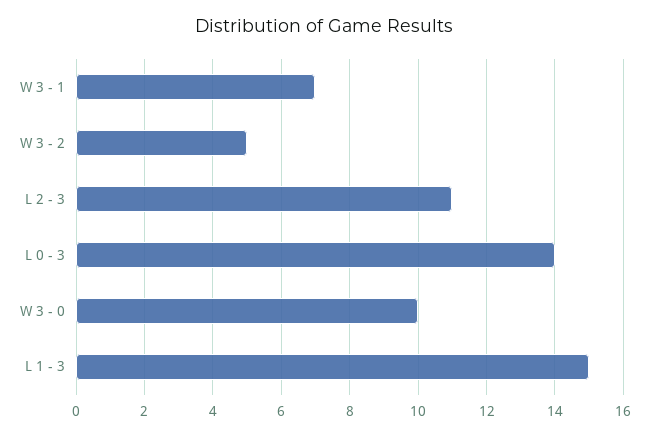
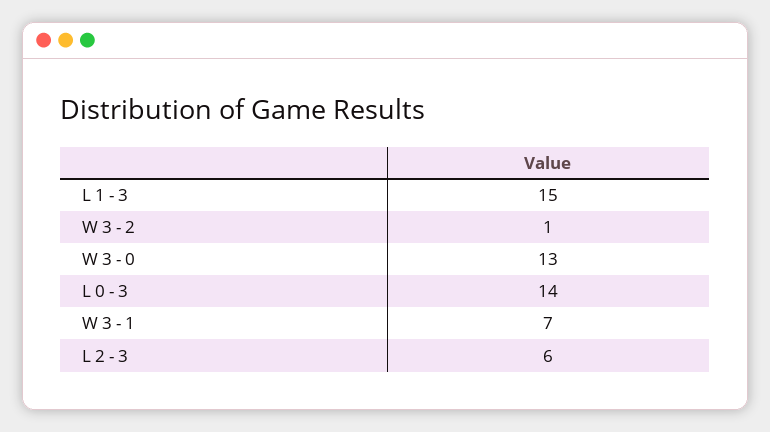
W 3 - 2: 5 -> 1
L 2 - 3: 11 -> 6
W 3 - 0: 10 -> 13

